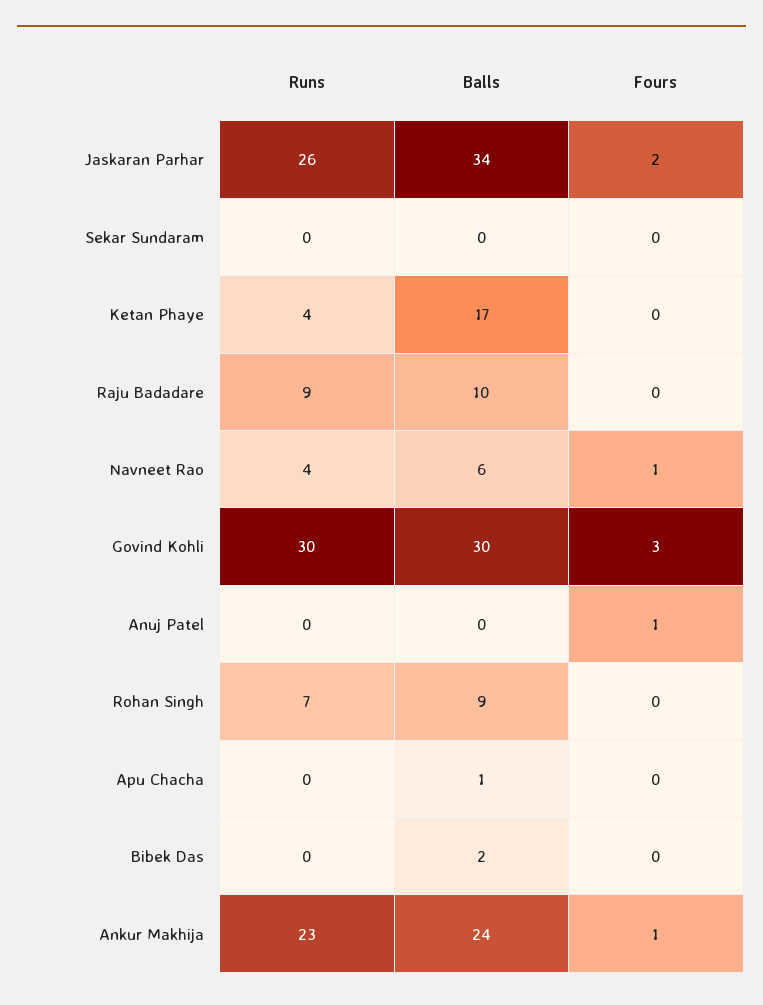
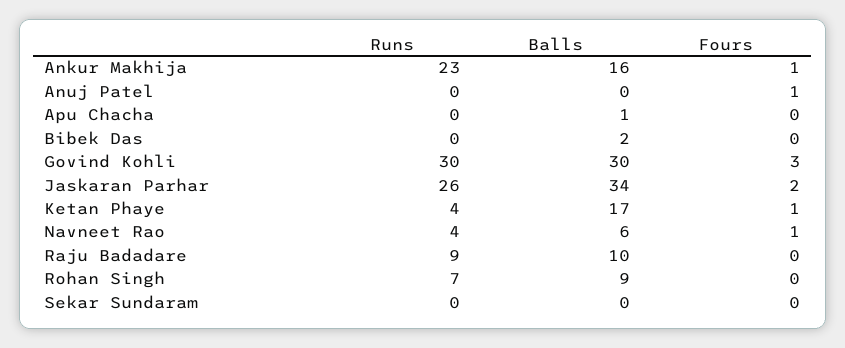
Fours, Ketan Phaye: 0 -> 1
Balls, Ankur Makhija: 24 -> 16

